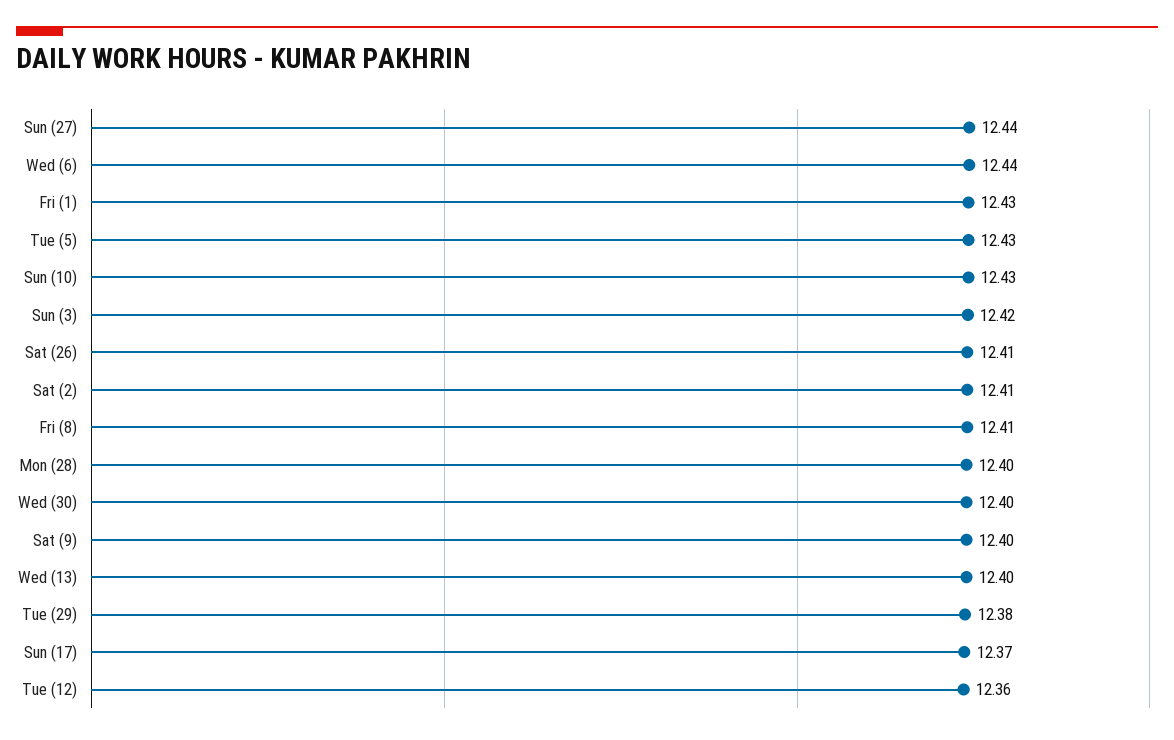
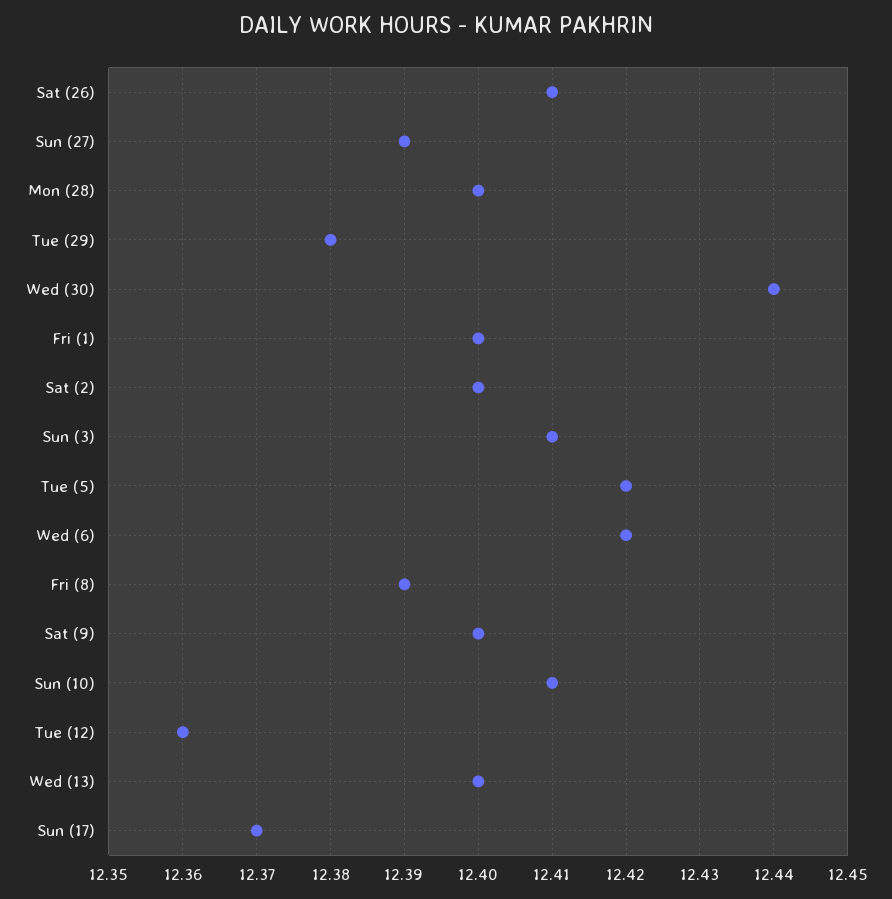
Sun (27): 12.44 -> 12.39
Wed (6): 12.44 -> 12.42
Fri (1): 12.43 -> 12.4
Tue (5): 12.43 -> 12.42
Sun (10): 12.43 -> 12.41
Sun (3): 12.42 -> 12.41
Sat (2): 12.41 -> 12.4
Fri (8): 12.41 -> 12.39
Wed (30): 12.4 -> 12.44

